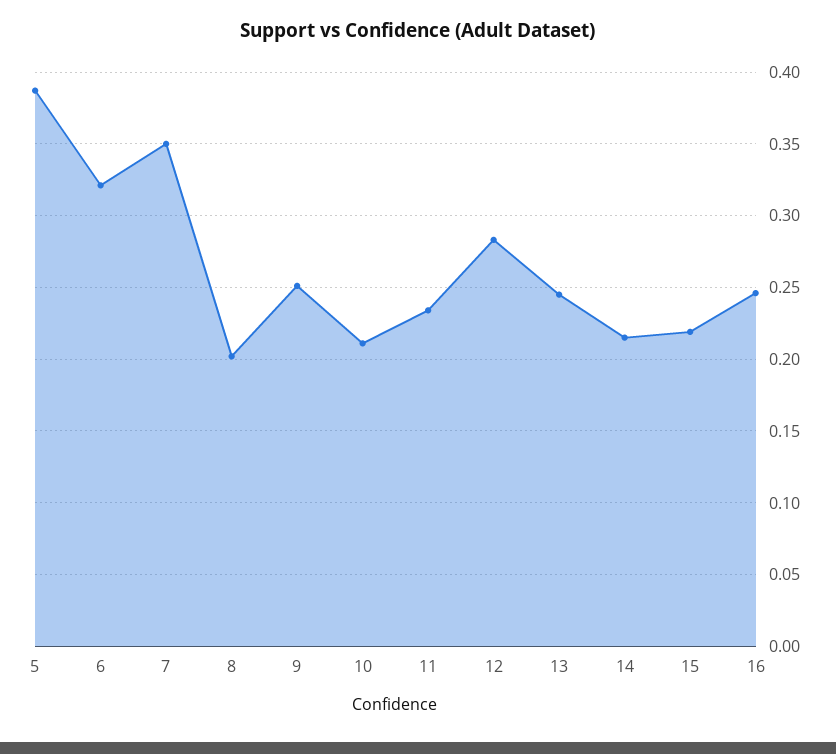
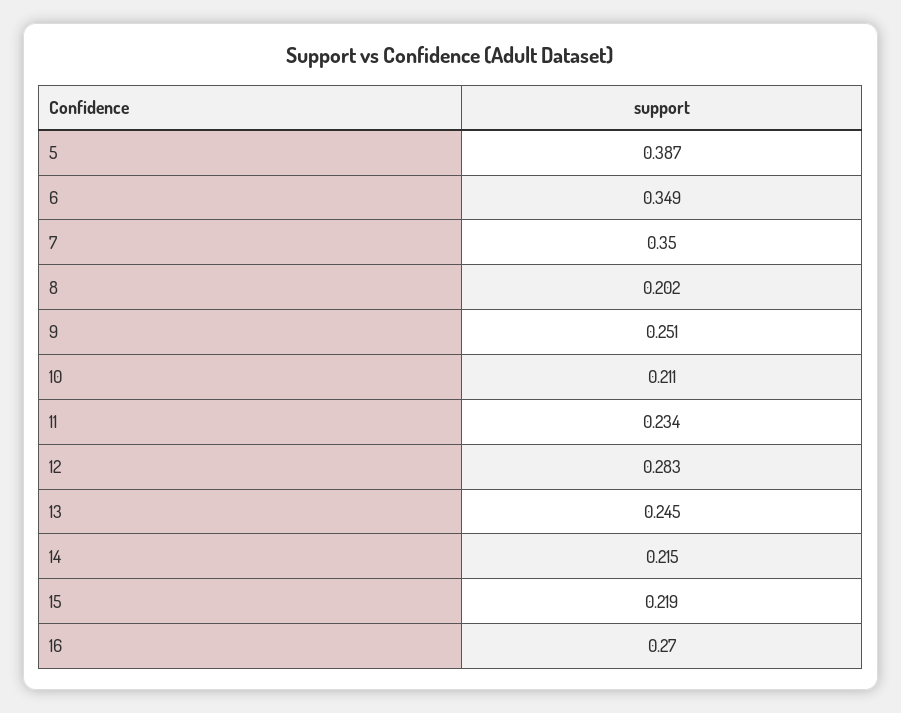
6: 0.32 -> 0.349
16: 0.245 -> 0.27

